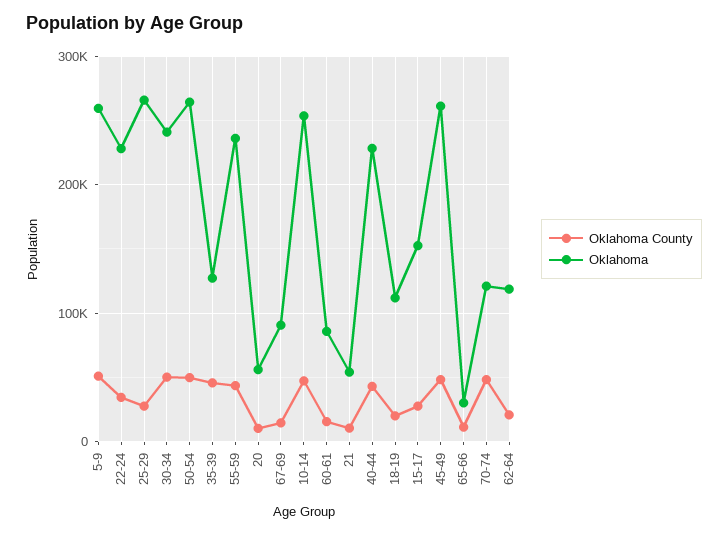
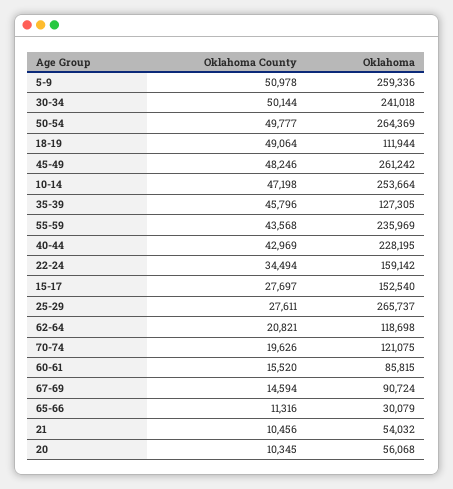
Oklahoma, 22-24: 230000 -> 159142
Oklahoma County, 18-19: 20000 -> 49064
Oklahoma County, 70-74: 50000 -> 19626

